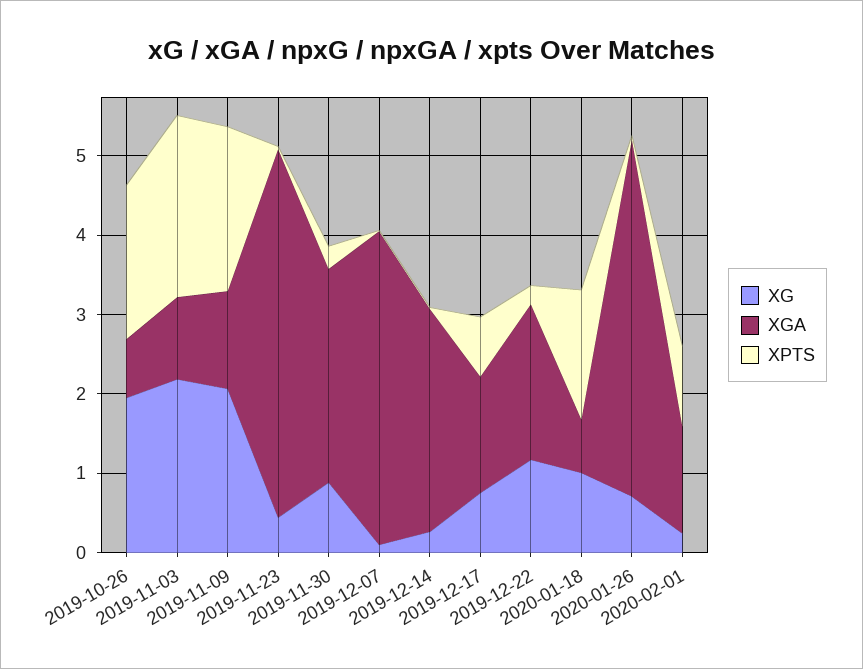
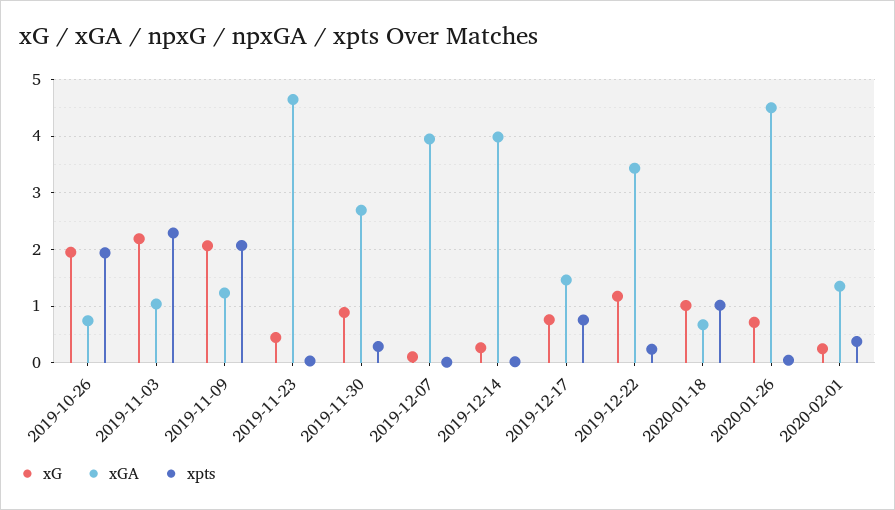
XGA, 2019-12-14: 2.8 -> 4
XGA, 2019-12-22: 2 -> 3.4
XPTS, 2020-01-18: 1.6 -> 1
XPTS, 2020-02-01: 1 -> 0.4

